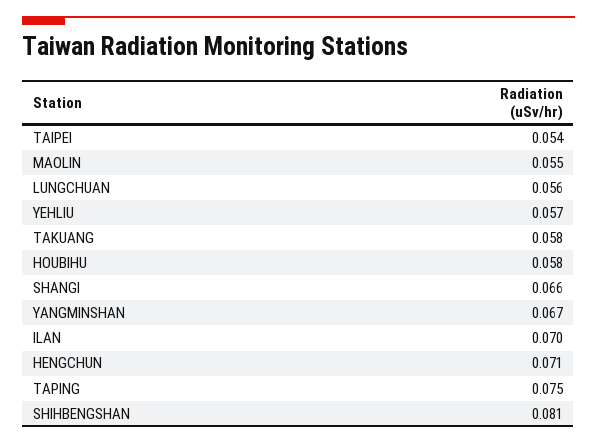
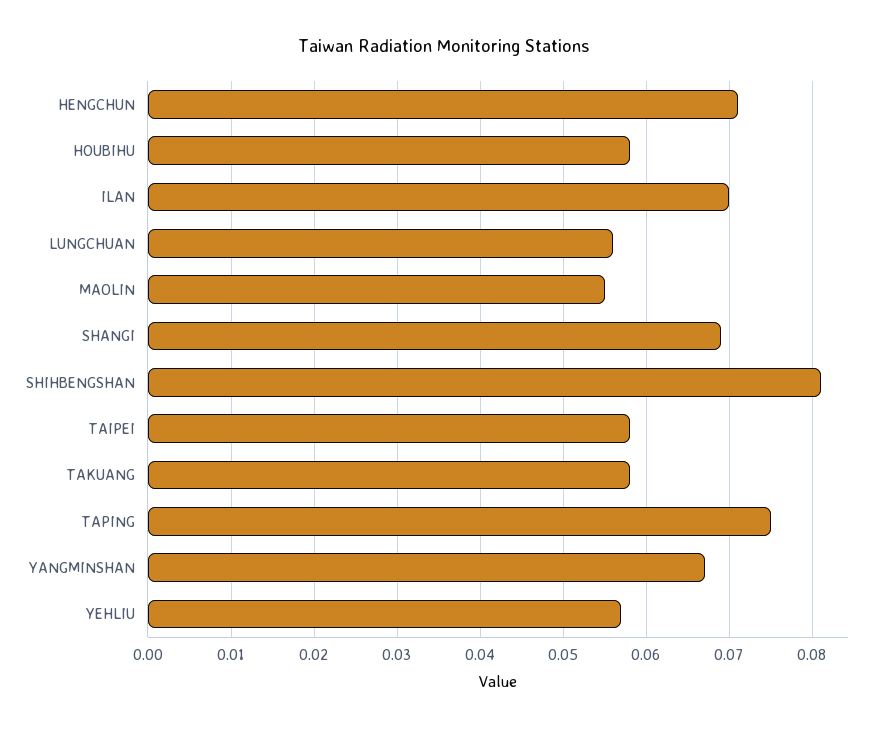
TAIPEI: 0.054 -> 0.058
SHANGI: 0.066 -> 0.069

